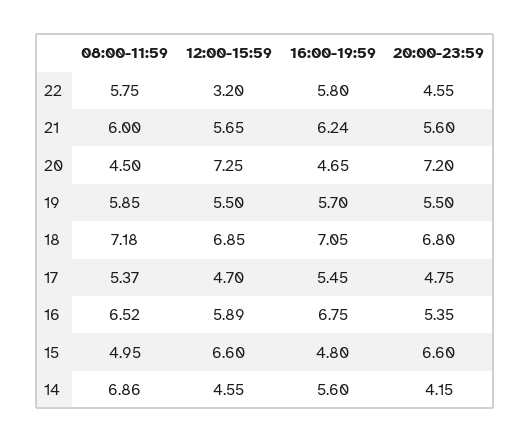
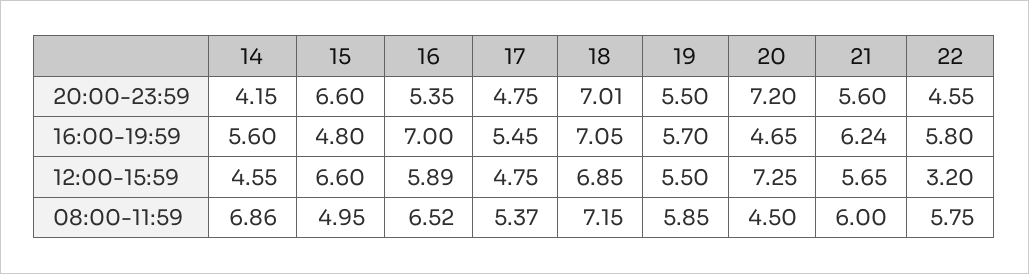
08:00-11:59, 18: 7.18 -> 7.15
20:00-23:59, 18: 6.8 -> 7.01
12:00-15:59, 17: 4.7 -> 4.75
16:00-19:59, 16: 6.75 -> 7

